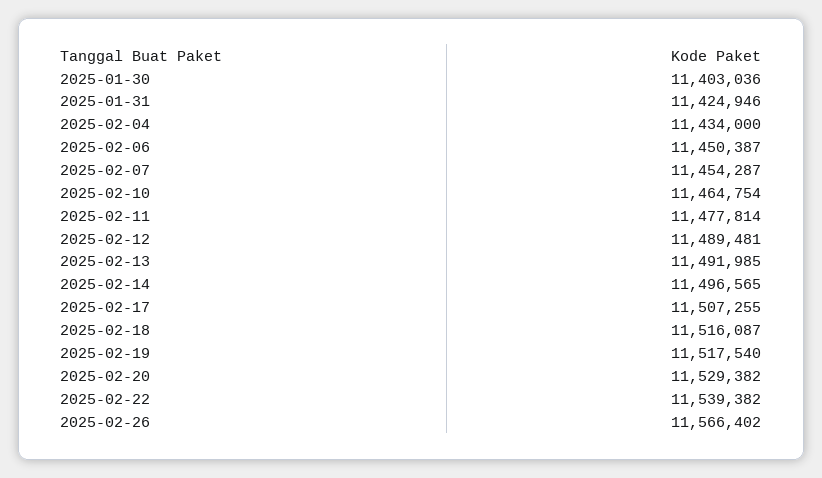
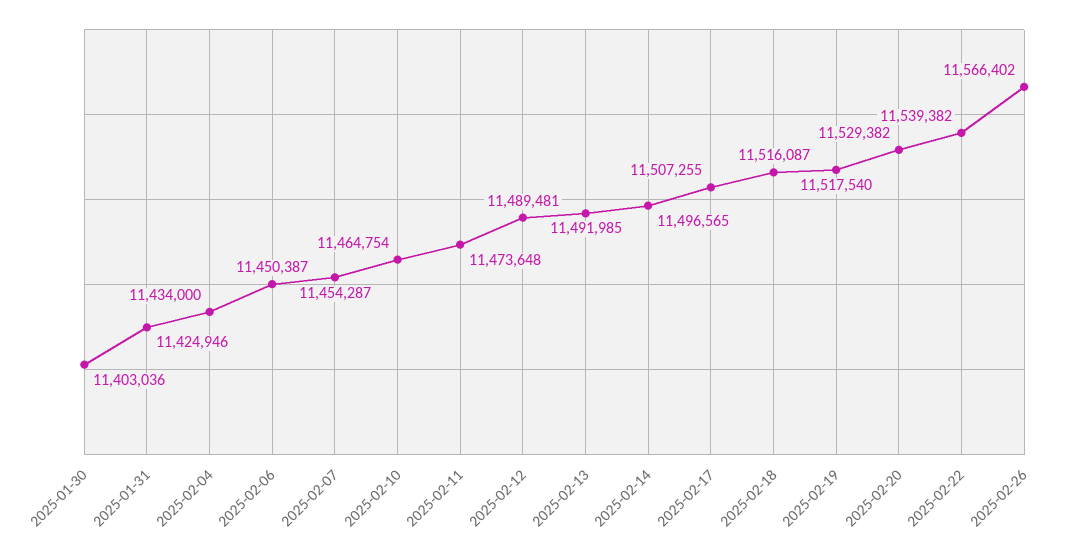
2025-02-11: 11477814 -> 11473648

